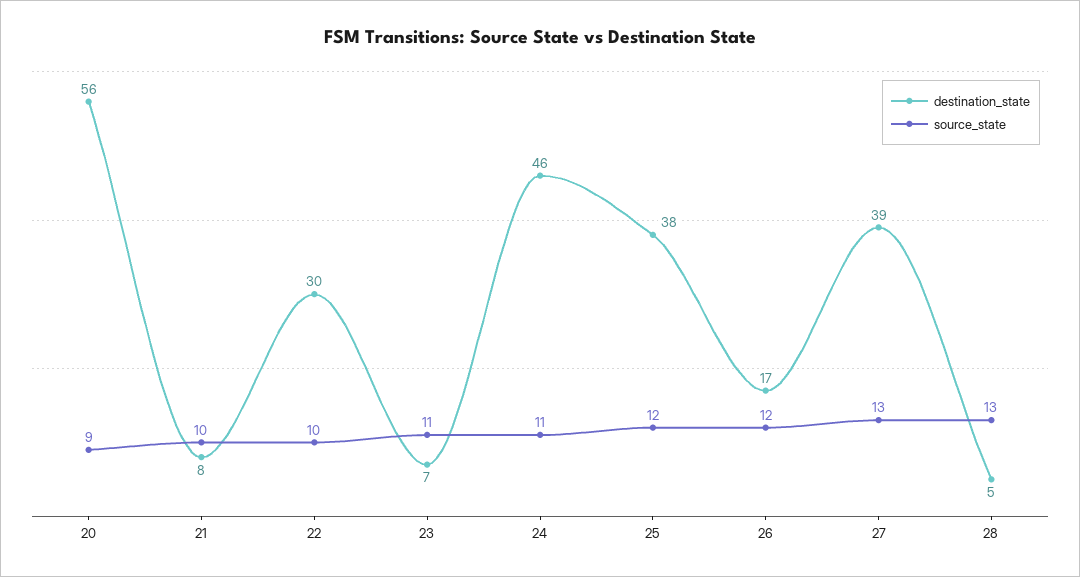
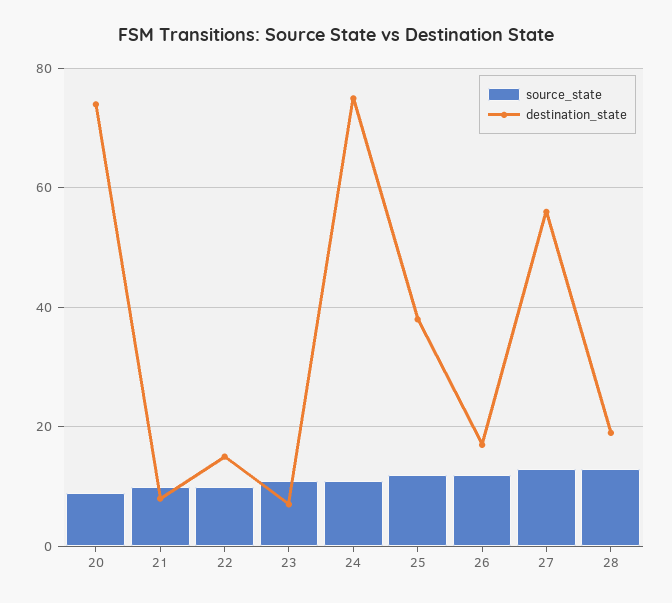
destination_state, 20: 56 -> 75
destination_state, 22: 30 -> 15
destination_state, 24: 46 -> 75
destination_state, 27: 39 -> 55
destination_state, 28: 5 -> 20

